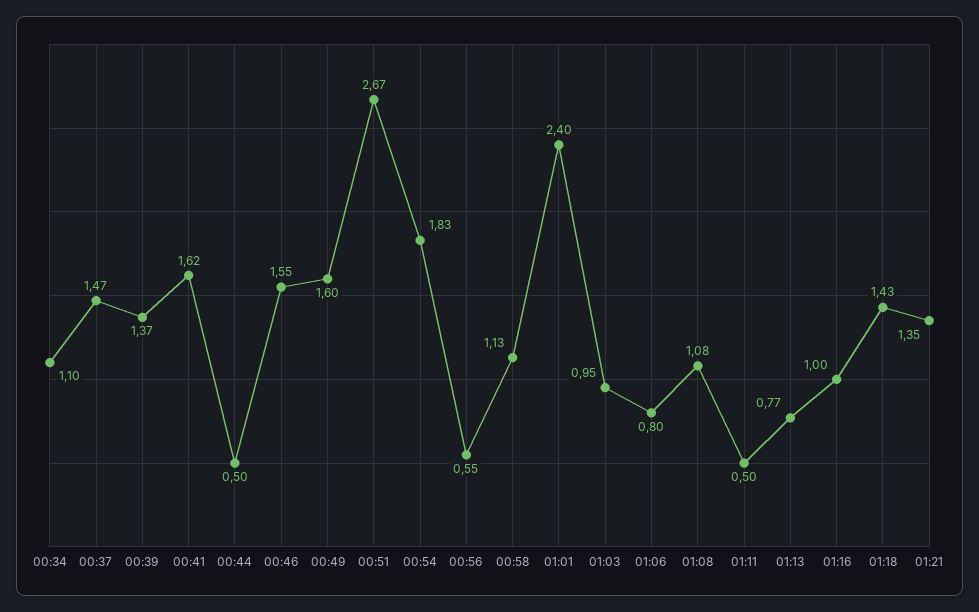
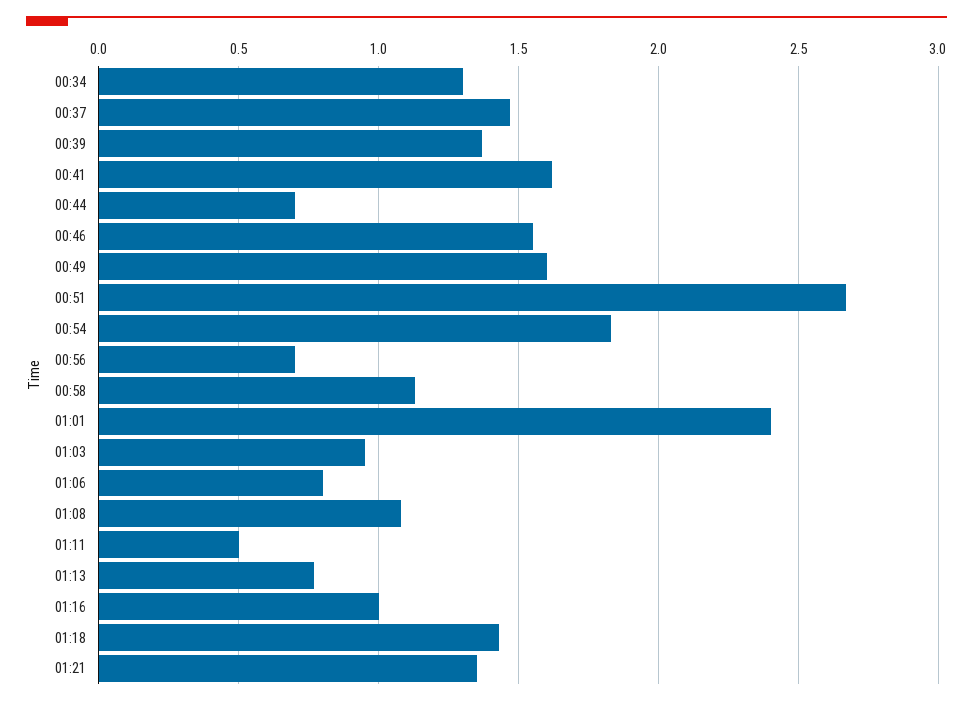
00:34: 1.1 -> 1.3
00:44: 0.5 -> 0.7
00:56: 0.55 -> 0.7

